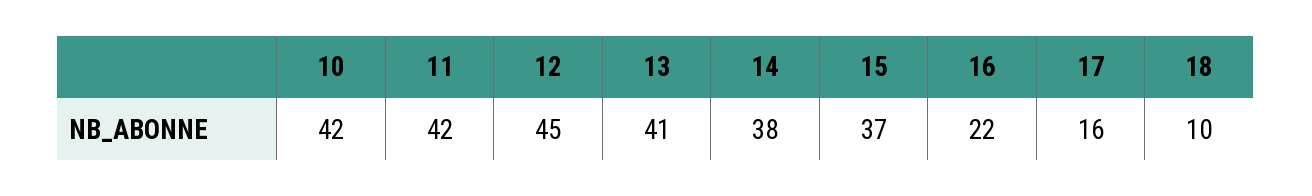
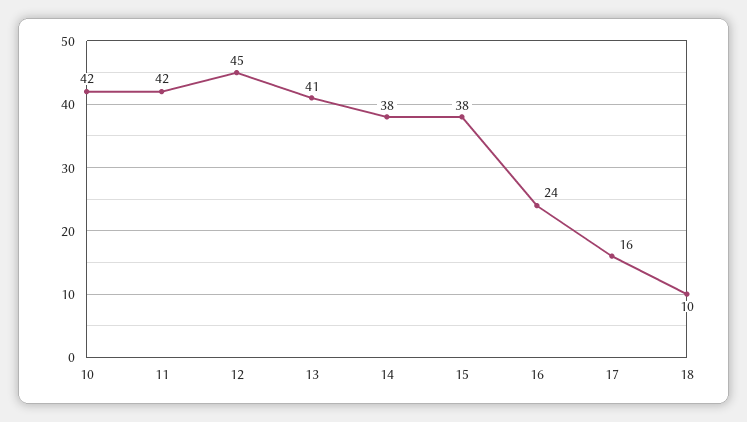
15: 37 -> 38
16: 22 -> 24

